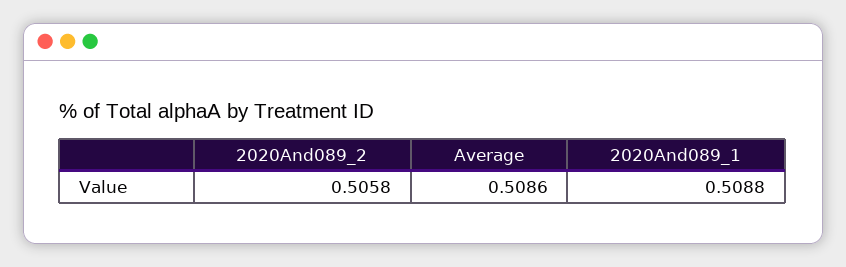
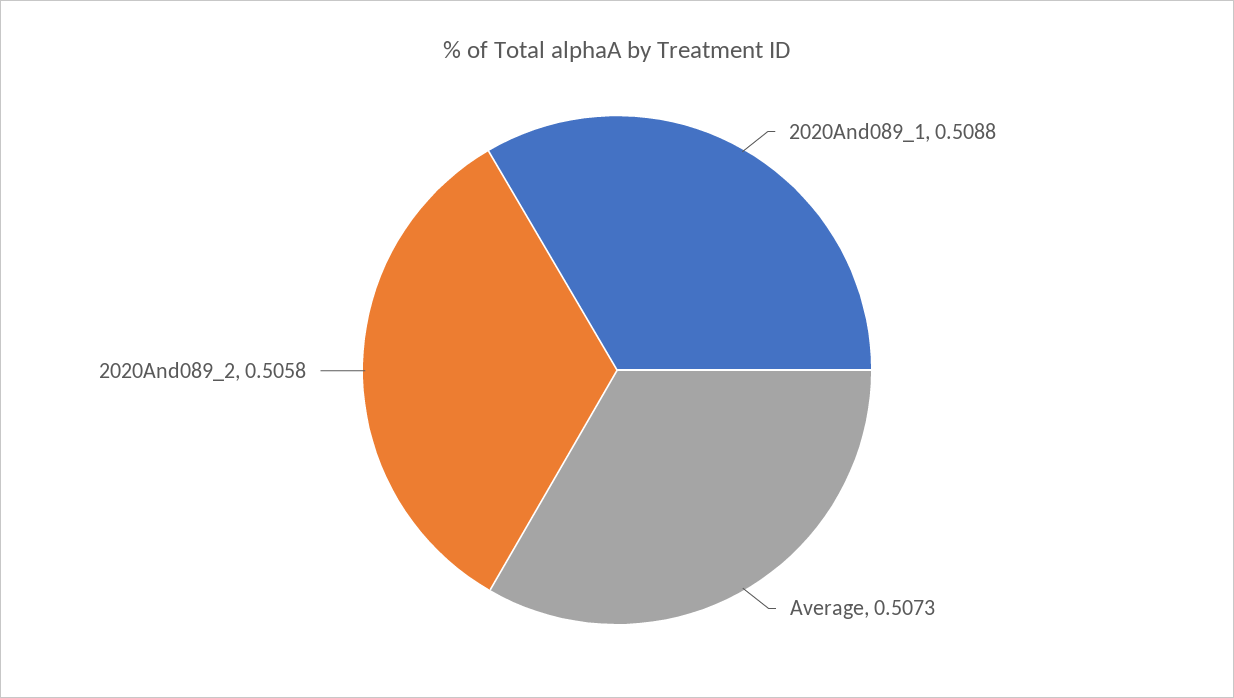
Average: 0.5086 -> 0.5073

